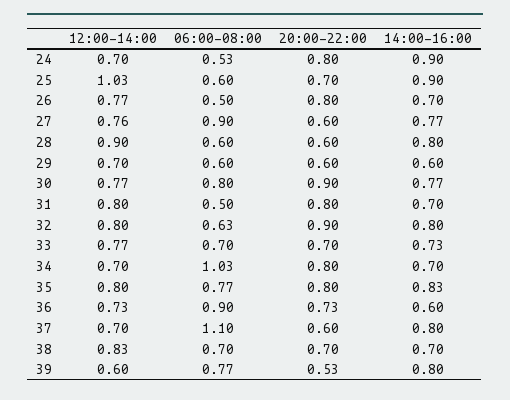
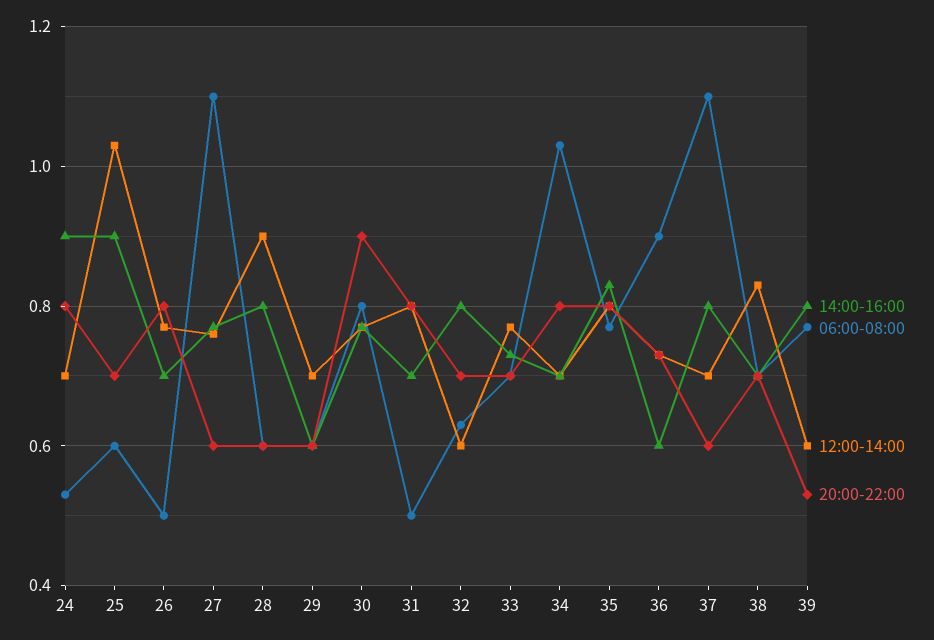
06:00-08:00, 27: 0.9 -> 1.1
12:00-14:00, 32: 0.8 -> 0.6
20:00-22:00, 32: 0.9 -> 0.7

